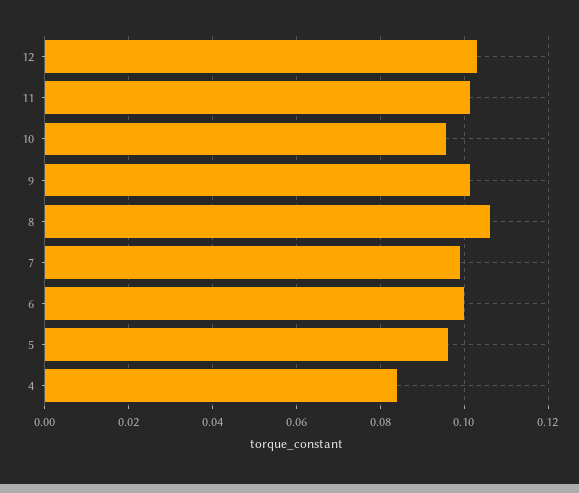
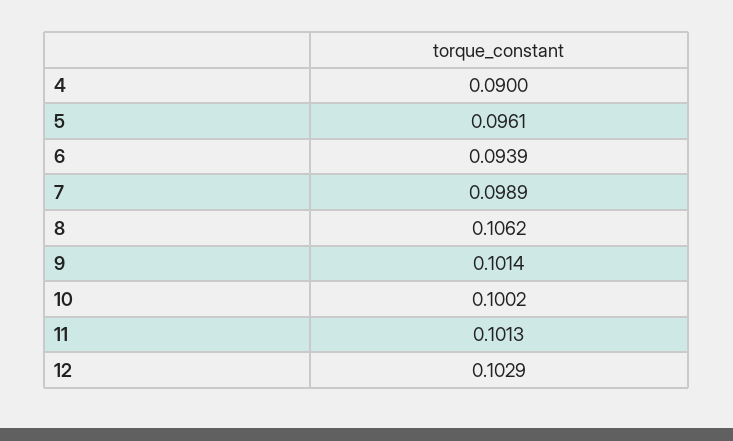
10: 0.096 -> 0.1002
6: 0.1 -> 0.0939
4: 0.084 -> 0.09

